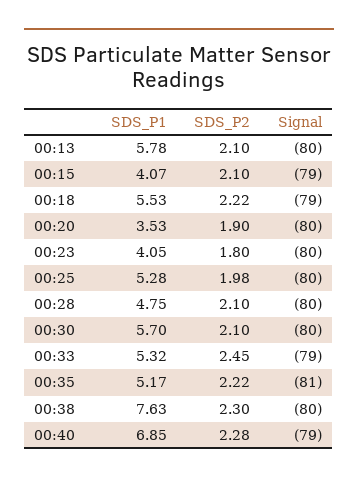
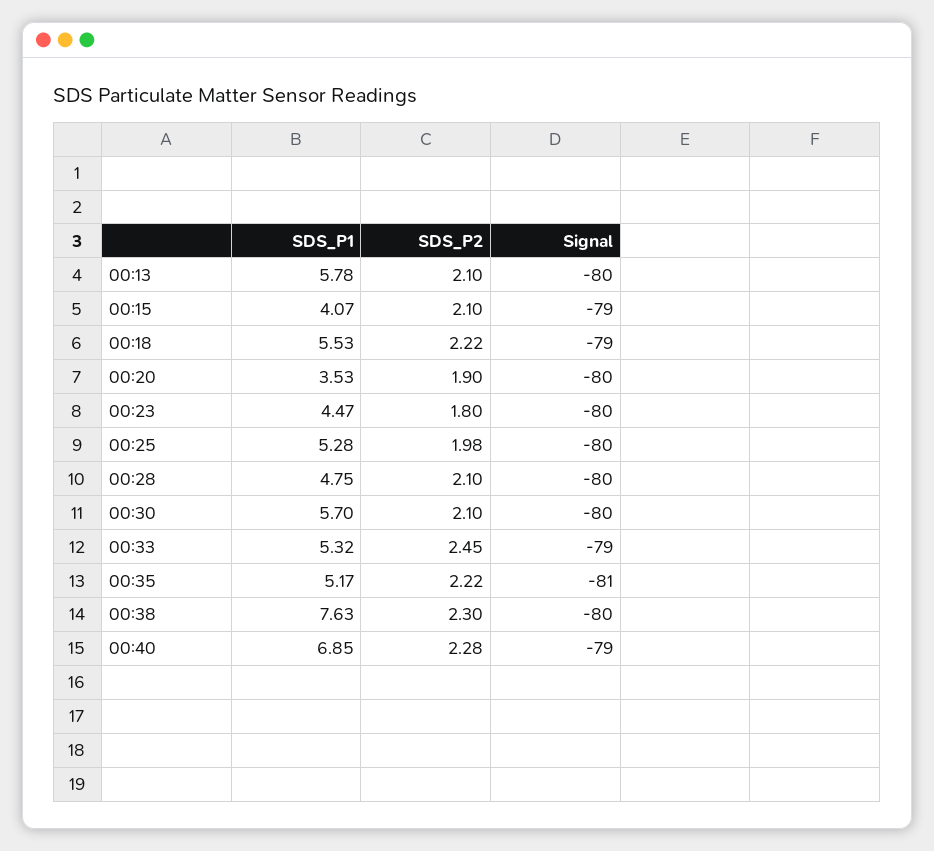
SDS_P1, 00:23: 4.05 -> 4.47

